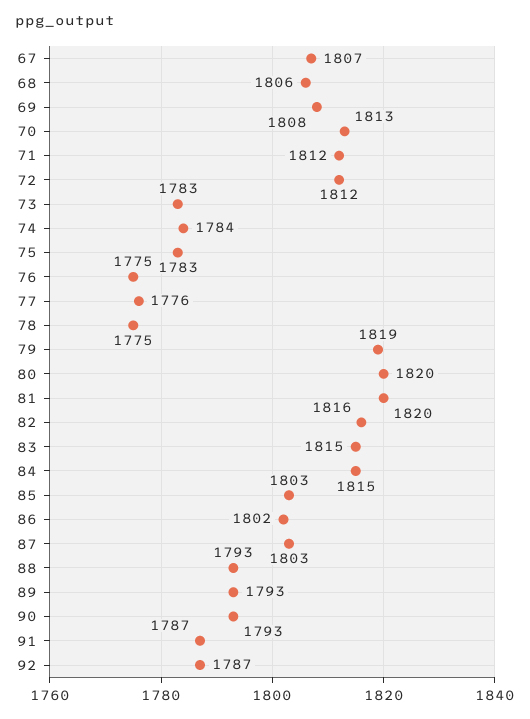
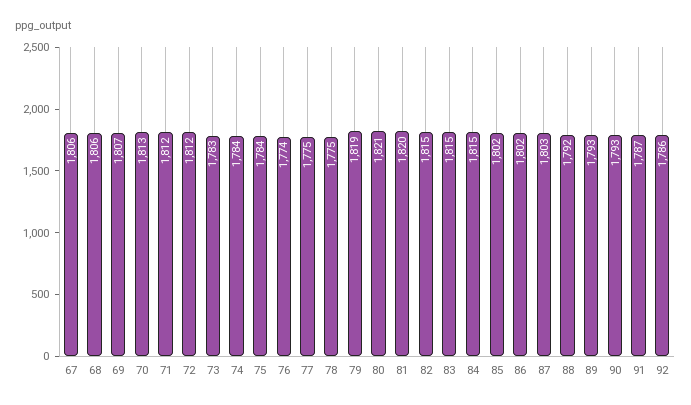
67: 1807 -> 1806
69: 1808 -> 1807
75: 1783 -> 1784
76: 1775 -> 1774
77: 1776 -> 1775
80: 1820 -> 1821
82: 1816 -> 1815
85: 1803 -> 1802
88: 1793 -> 1792
92: 1787 -> 1786

